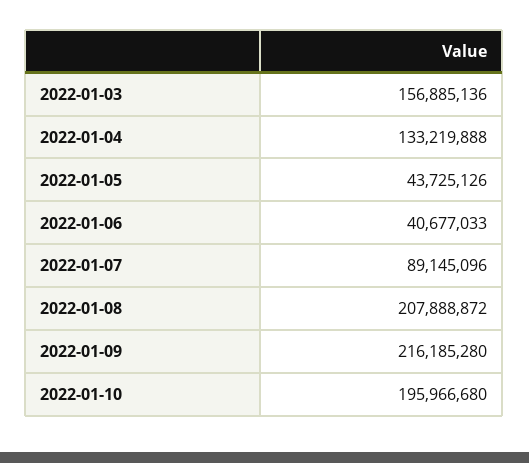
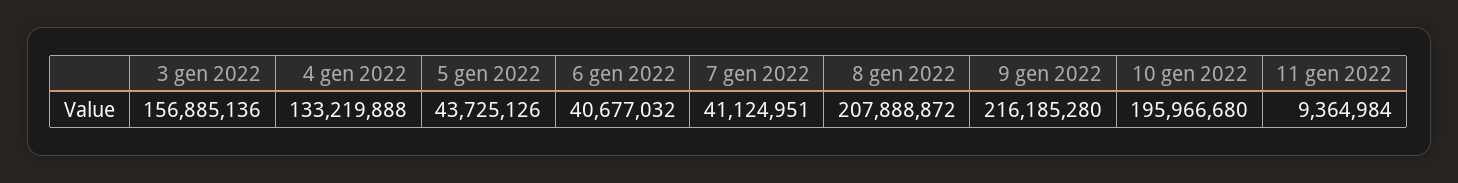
2022-01-06: 40677033 -> 40677032
2022-01-07: 89145096 -> 41124951
11 gen 2022: none -> 9364984

